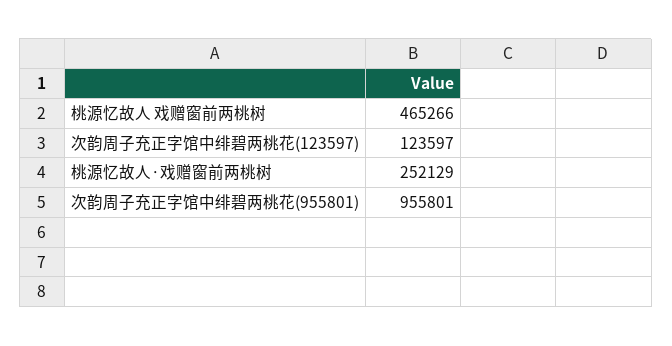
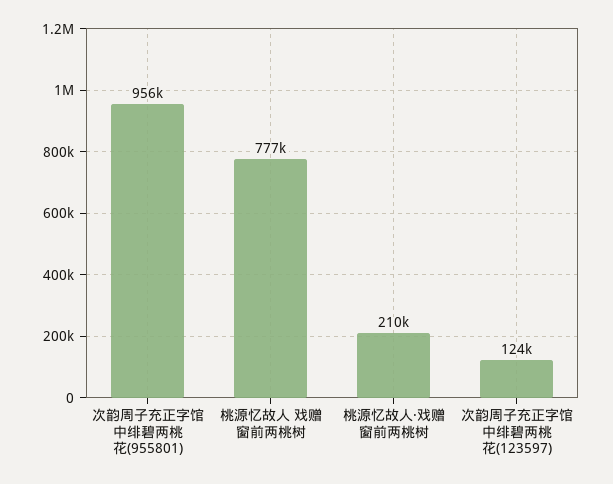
桃源忆故人 戏赠窗前两桃树: 465266 -> 777000
桃源忆故人·戏赠窗前两桃树: 252129 -> 210000

